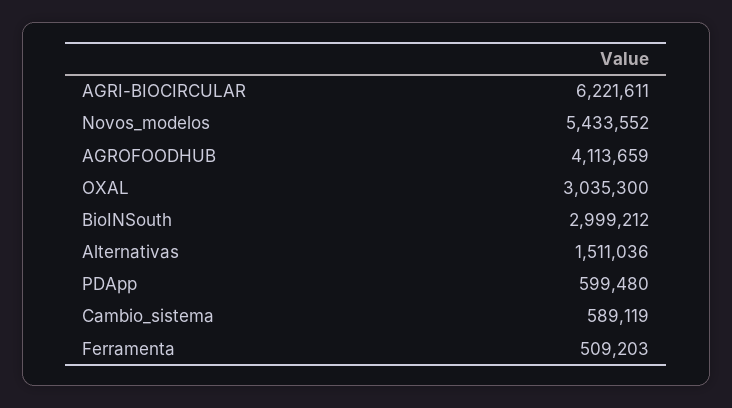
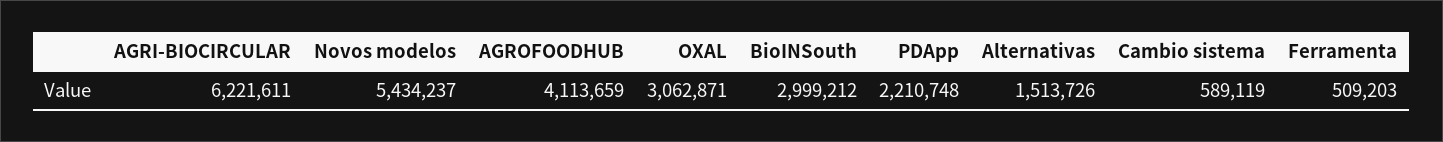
Novos_modelos: 5433552 -> 5434237
OXAL: 3035300 -> 3062871
Alternativas: 1511036 -> 1513726
PDApp: 599480 -> 2210748

